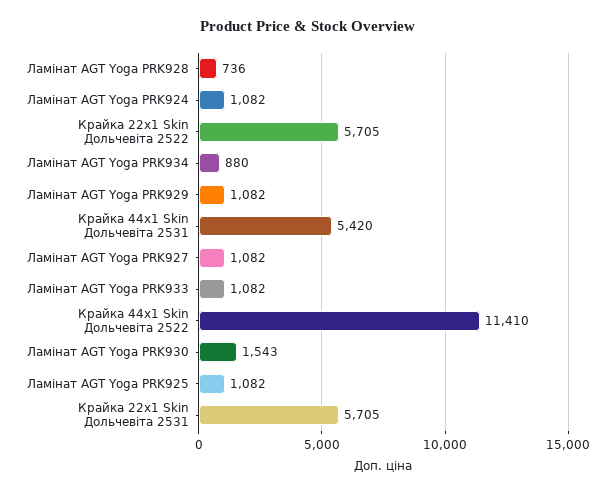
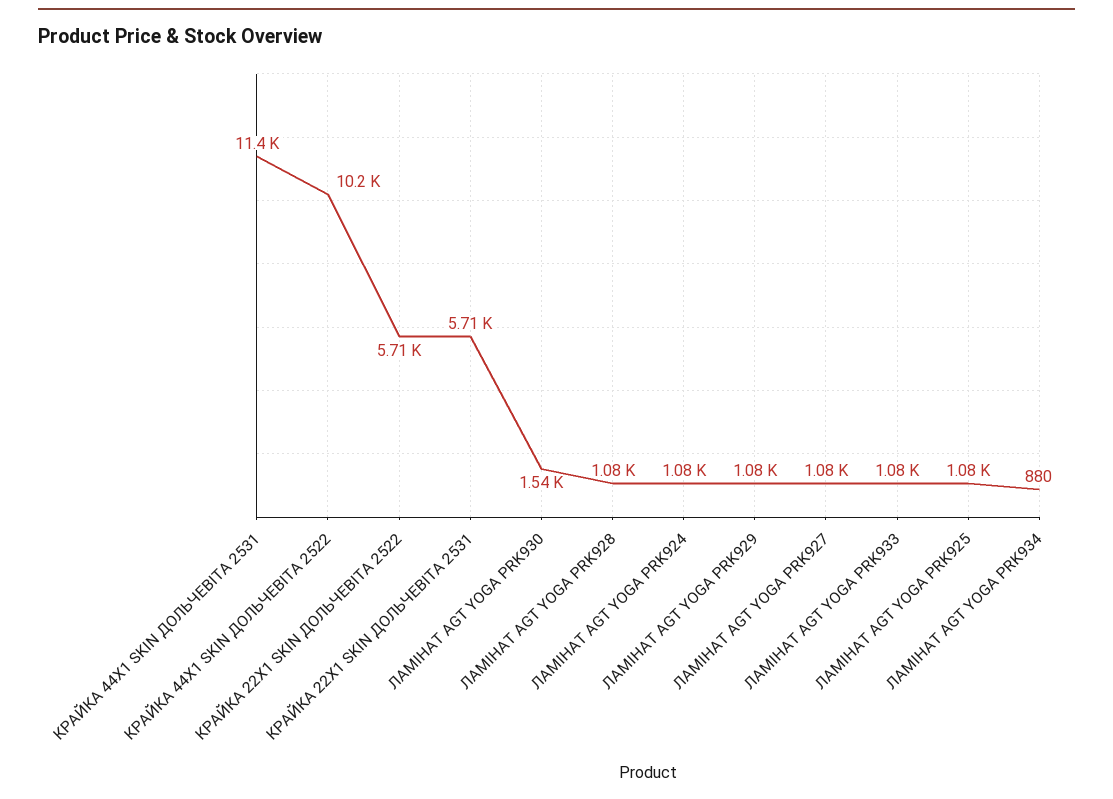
Ламінат AGT Yoga PRK928: 736 -> 1080
Крайка 44x1 Skin Дольчевіта 2531: 5420 -> 11400
Крайка 44x1 Skin Дольчевіта 2522: 11410 -> 10200

